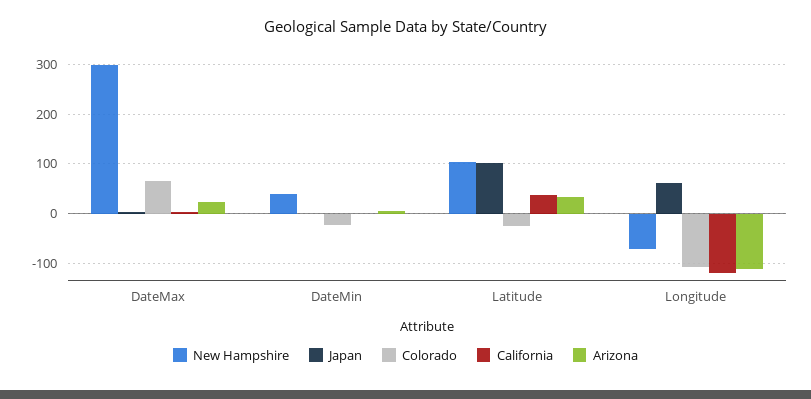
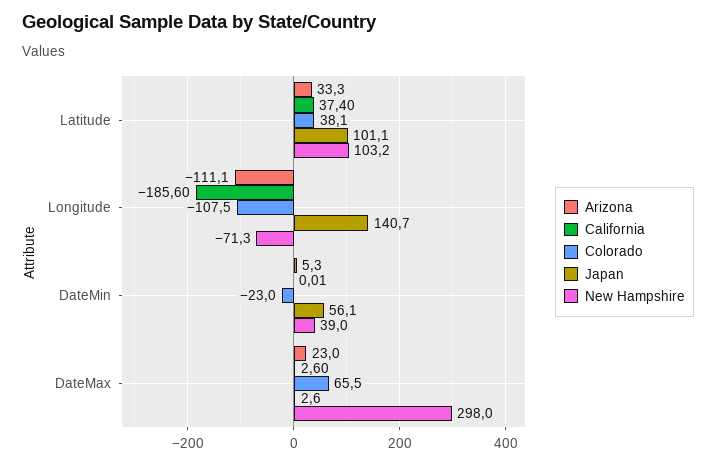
Japan, DateMin: 0 -> 56.1
Colorado, Latitude: -20 -> 38.1
Japan, Longitude: 60 -> 140.7
California, Longitude: -120 -> -185.6

